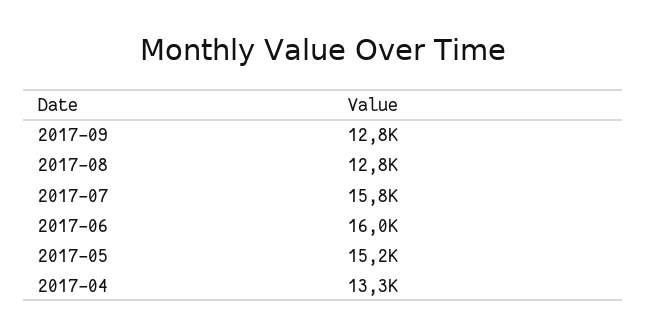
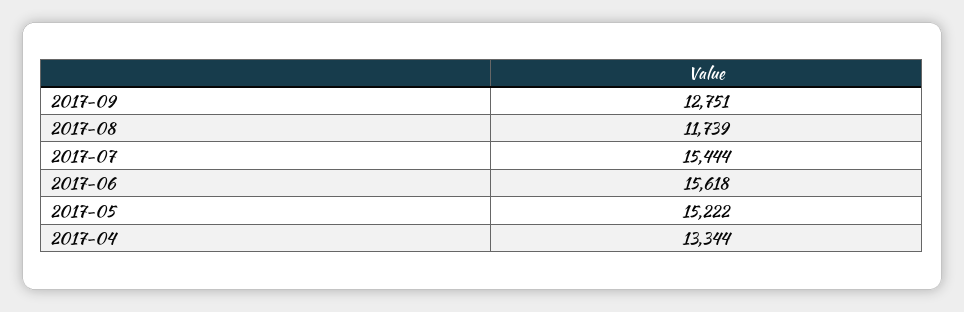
2017-08: 12800 -> 11739
2017-07: 15800 -> 15444
2017-06: 16000 -> 15618

